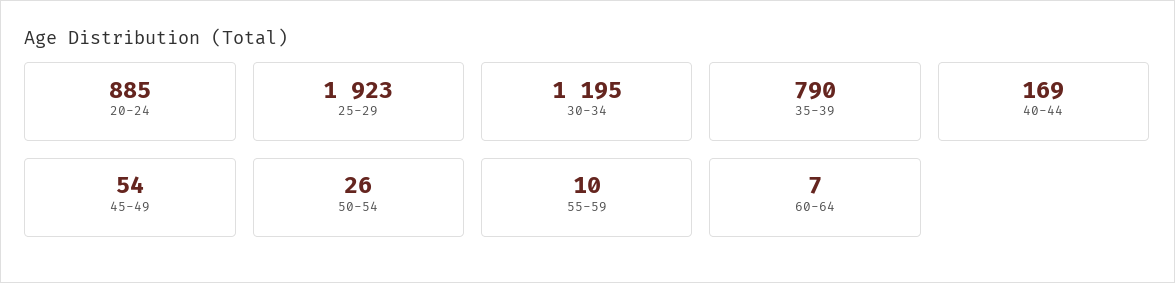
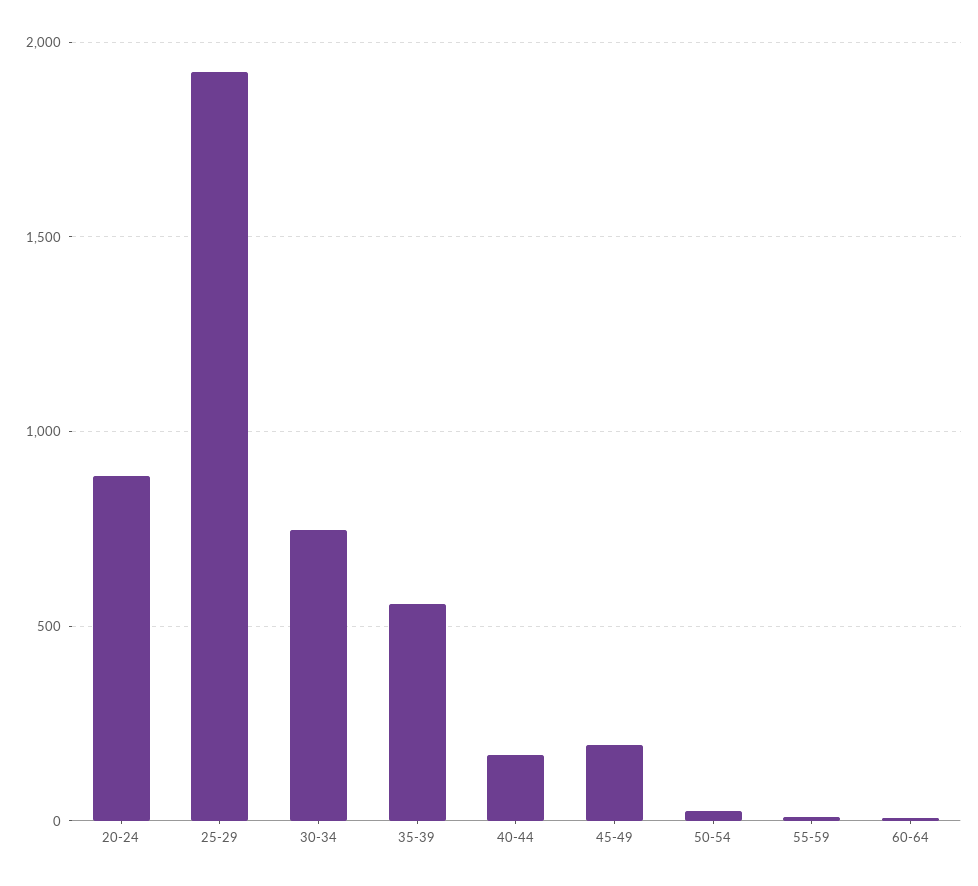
30-34: 1195 -> 750
35-39: 790 -> 550
45-49: 54 -> 200

